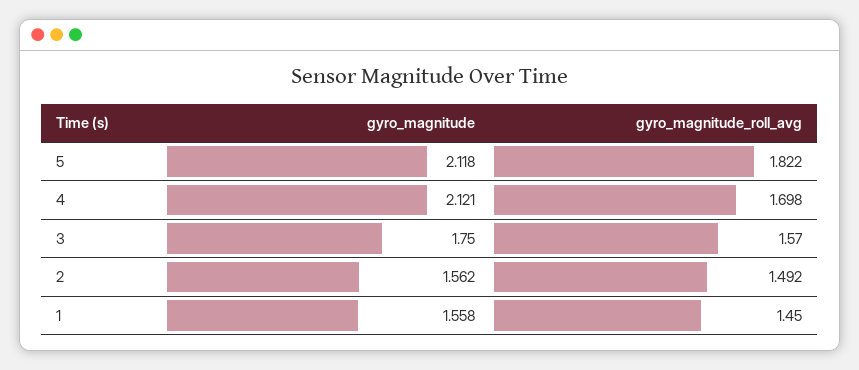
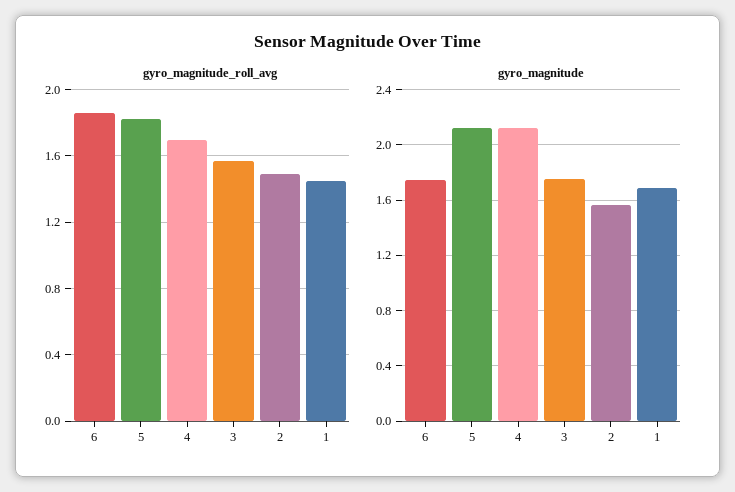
gyro_magnitude, 1: 1.558 -> 1.7
gyro_magnitude_roll_avg, 6: none -> 1.85
gyro_magnitude, 6: none -> 1.75

